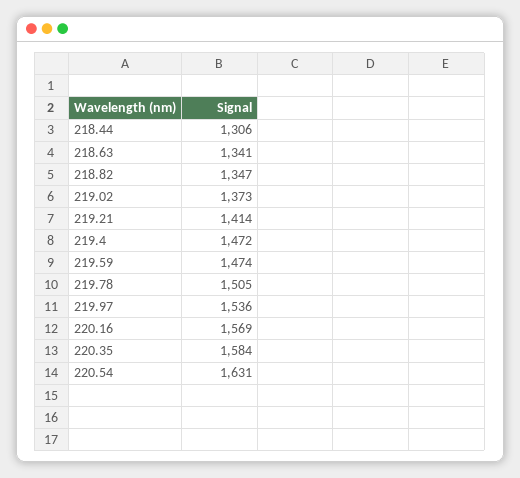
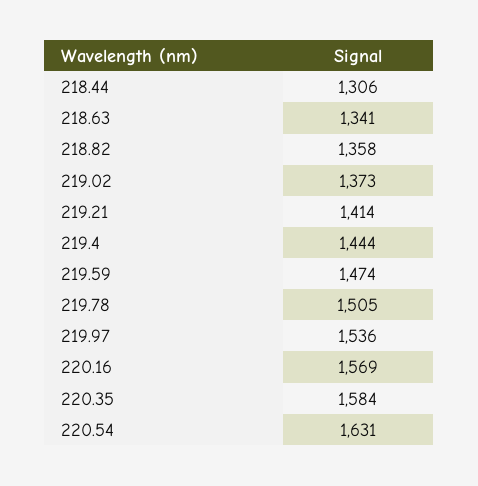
218.82: 1347 -> 1358
219.4: 1472 -> 1444

